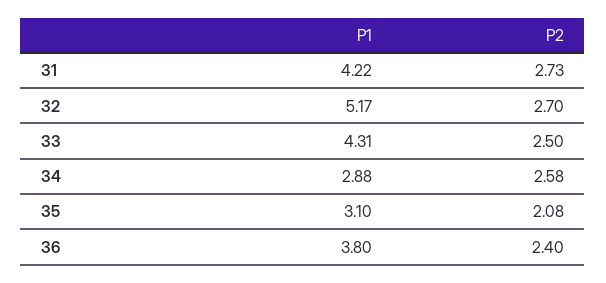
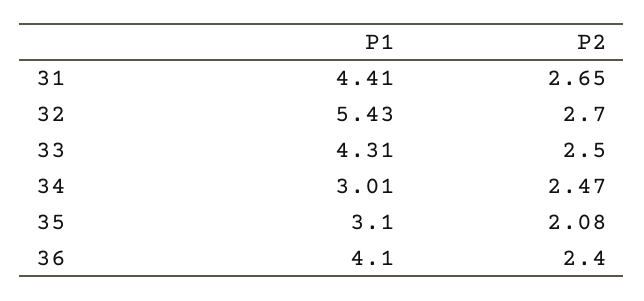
P1, 31: 4.22 -> 4.41
P2, 31: 2.73 -> 2.65
P1, 32: 5.17 -> 5.43
P1, 34: 2.88 -> 3.01
P2, 34: 2.58 -> 2.47
P1, 36: 3.8 -> 4.1

